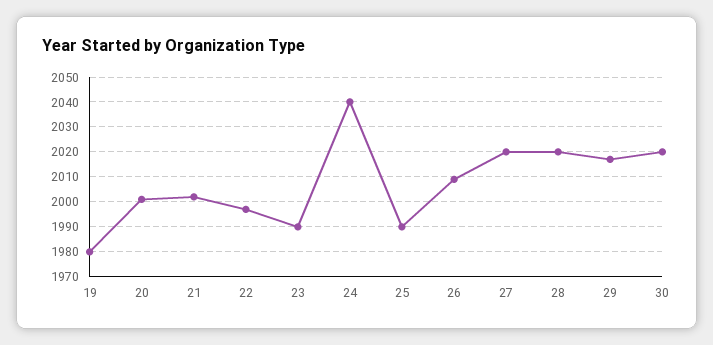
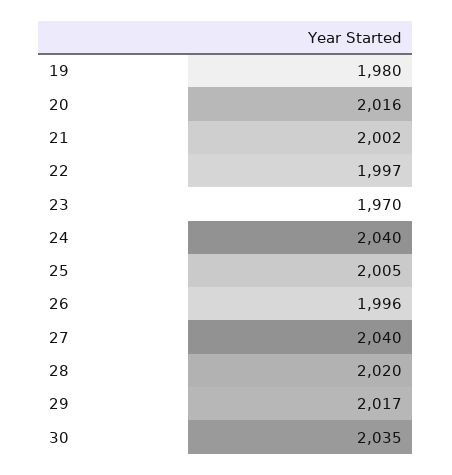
20: 2000 -> 2016
23: 1990 -> 1970
25: 1990 -> 2005
26: 2010 -> 1996
27: 2020 -> 2040
30: 2020 -> 2035

